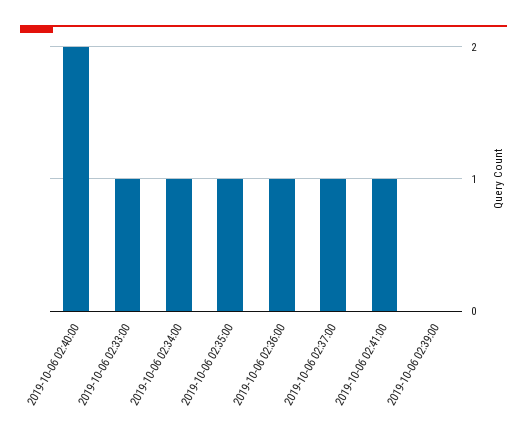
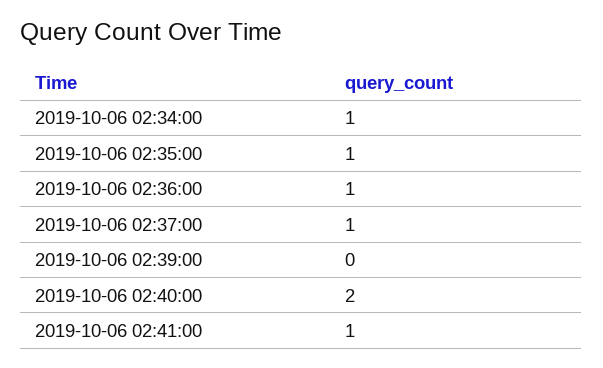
2019-10-06 02:33:00: 1 -> none

